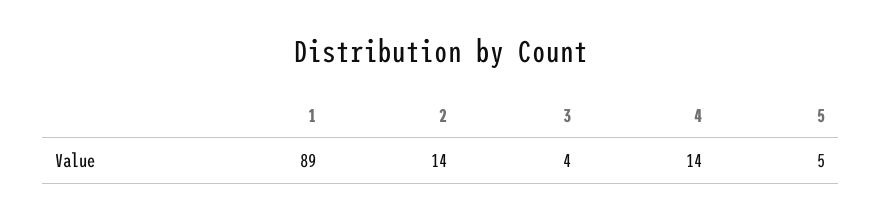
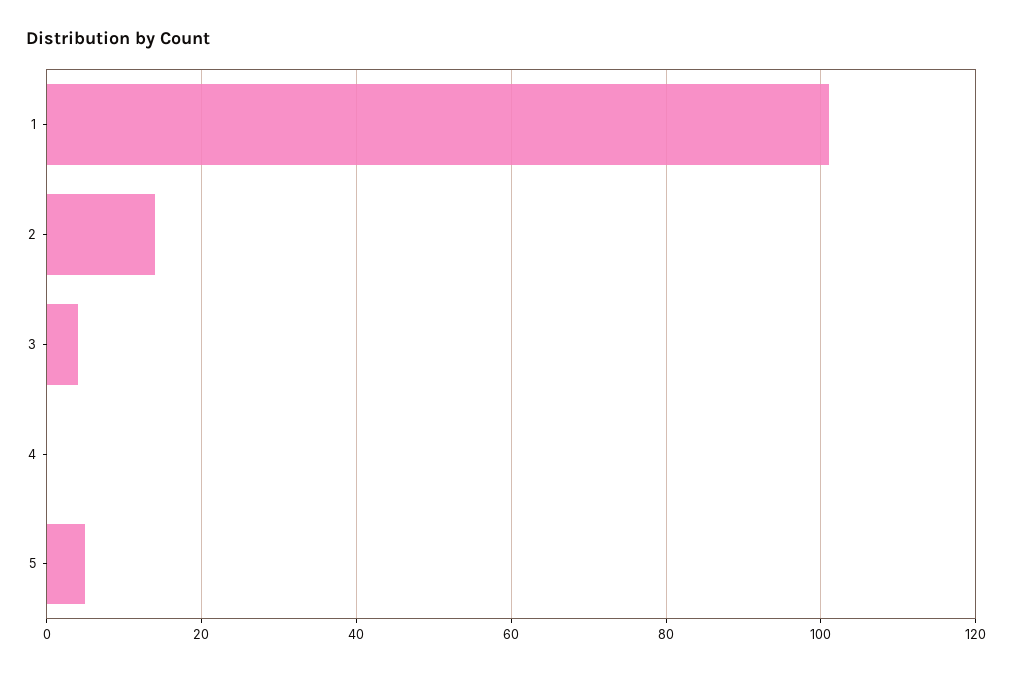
1: 89 -> 100
4: 14 -> 0

